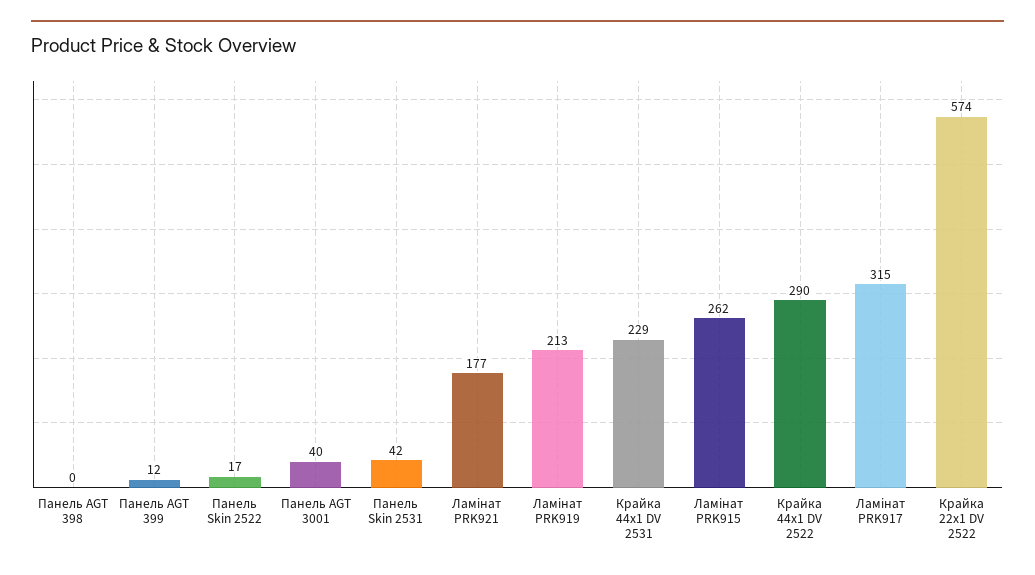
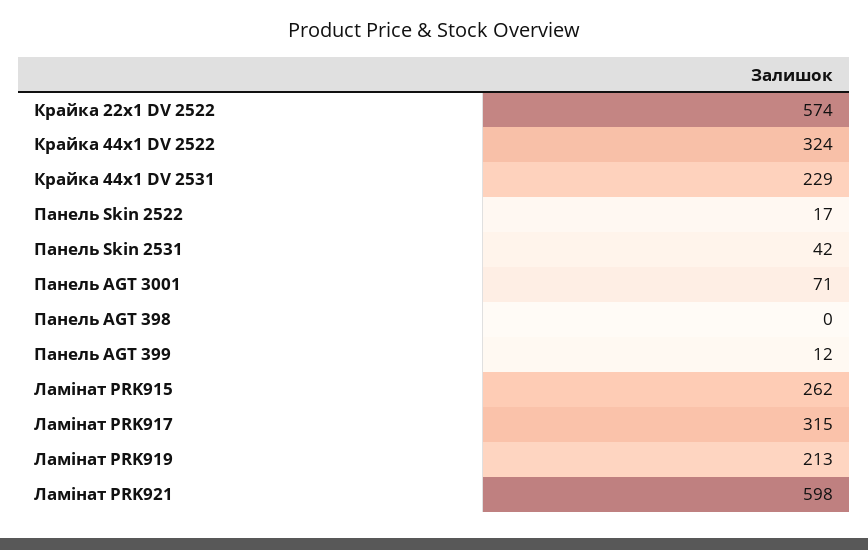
Панель AGT 3001: 40 -> 71
Ламінат PRK921: 177 -> 598
Крайка 44x1 DV 2522: 290 -> 324

